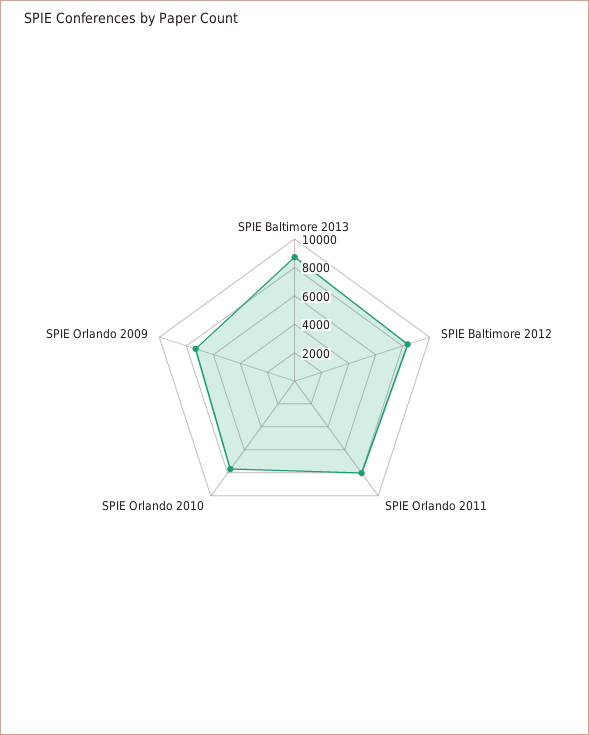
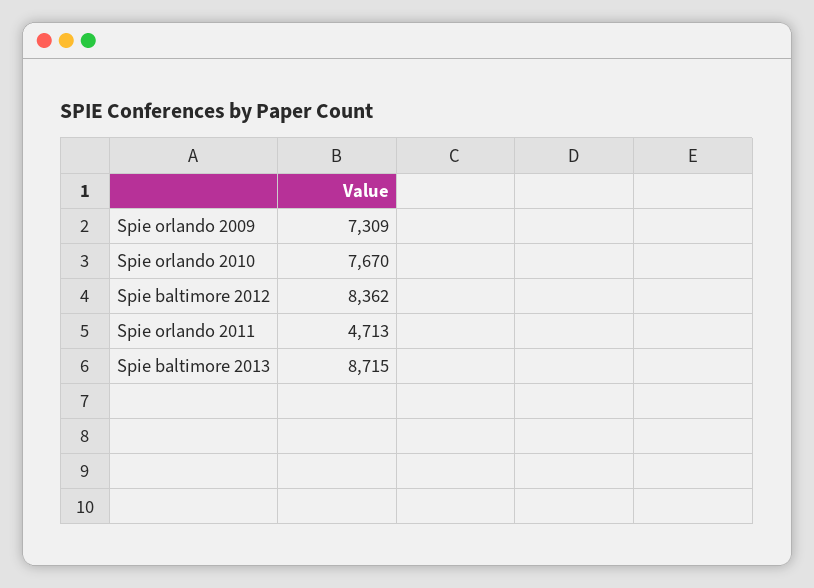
SPIE Orlando 2011: 8000 -> 4713

